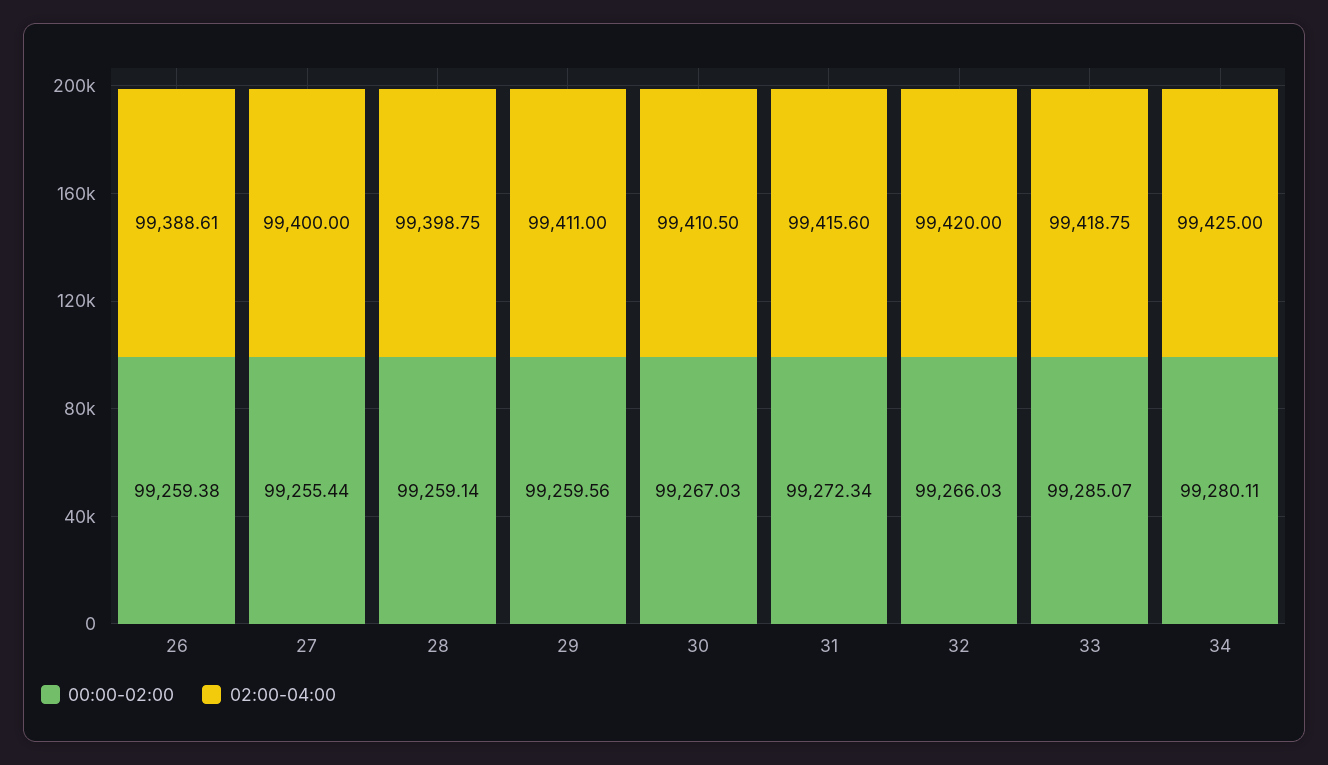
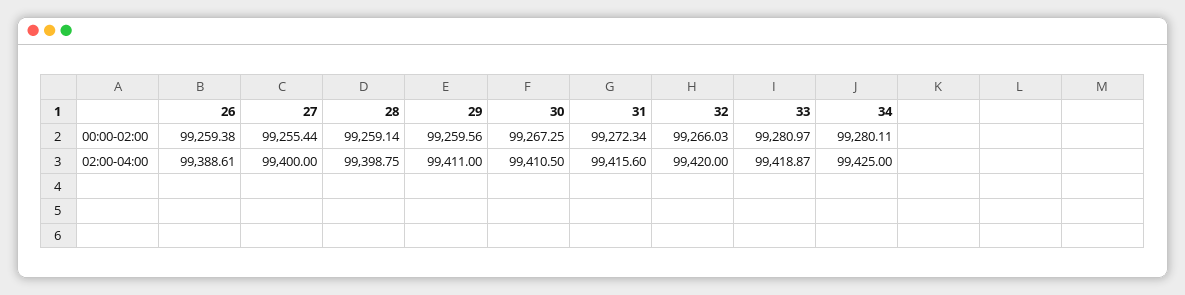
00:00-02:00, 30: 99267.03 -> 99267.25
00:00-02:00, 33: 99285.07 -> 99280.97
02:00-04:00, 33: 99418.75 -> 99418.87

